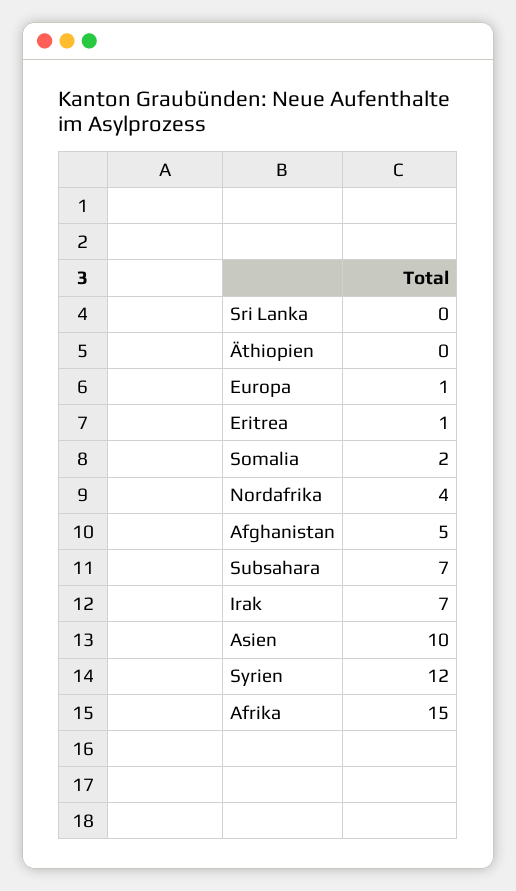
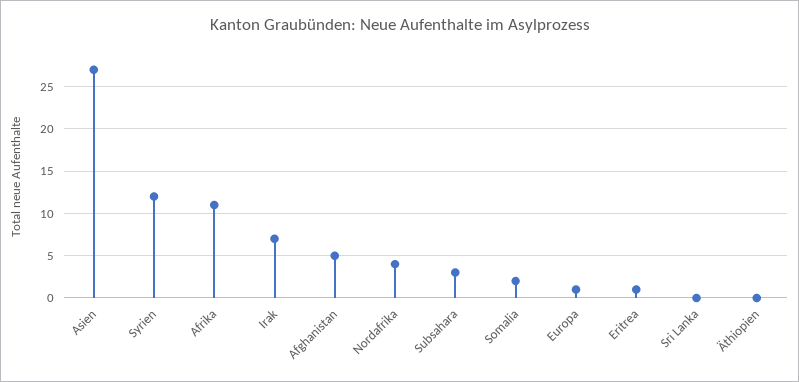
Subsahara: 7 -> 3
Asien: 10 -> 27
Afrika: 15 -> 11

